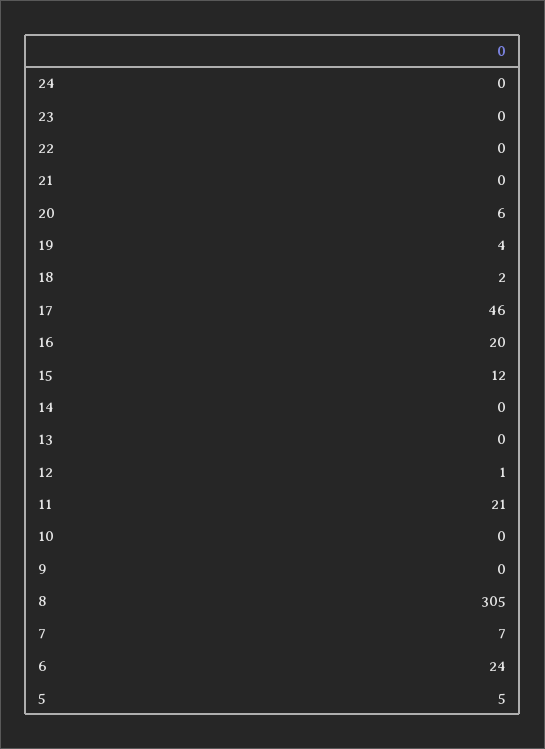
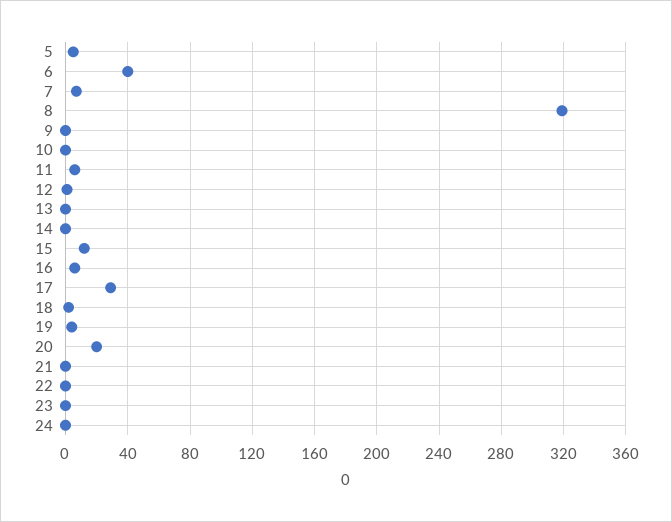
20: 6 -> 20
17: 46 -> 30
16: 20 -> 5
11: 21 -> 5
8: 305 -> 320
6: 24 -> 40

